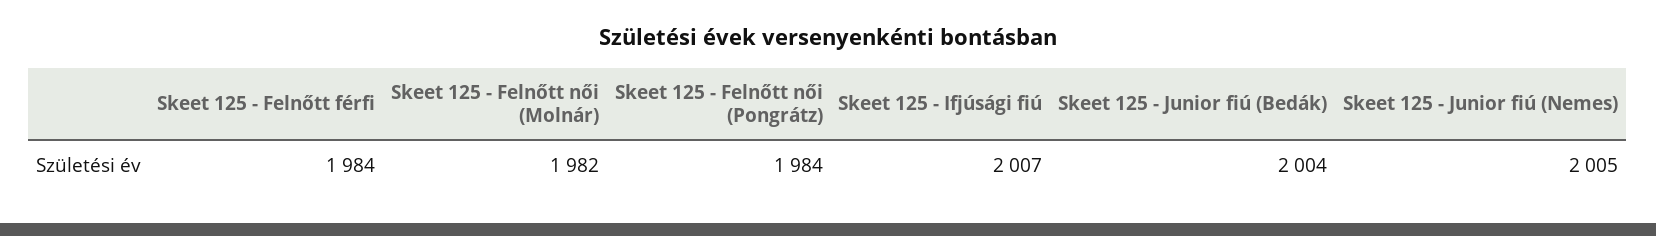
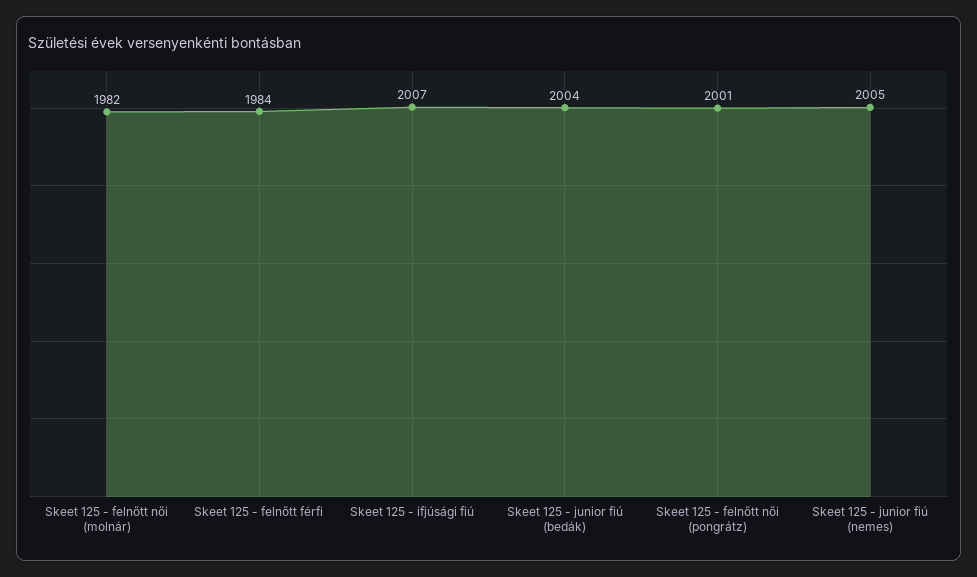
Skeet 125 - Felnőtt női (Pongrátz): 1984 -> 2001

